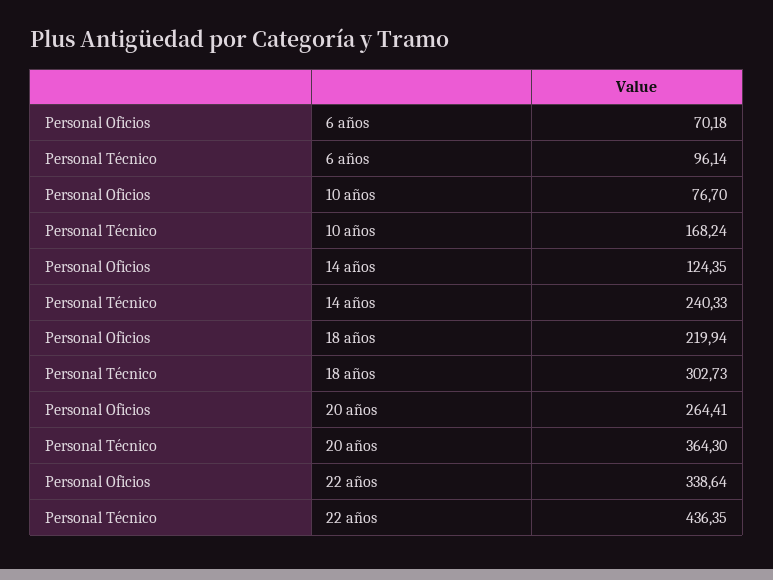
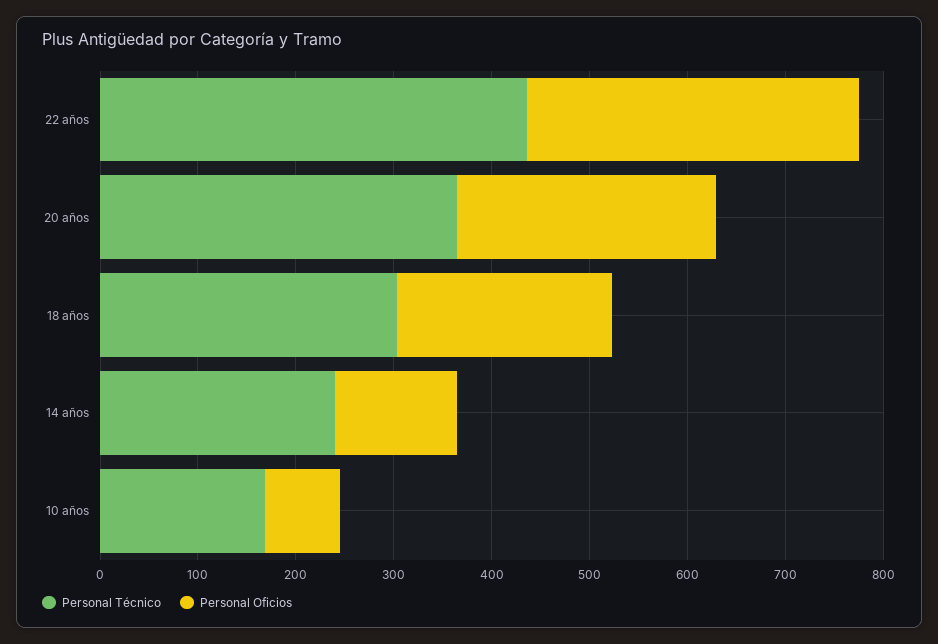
Personal Oficios, 6 años: 70.18 -> none
Personal Técnico, 6 años: 96.14 -> none

